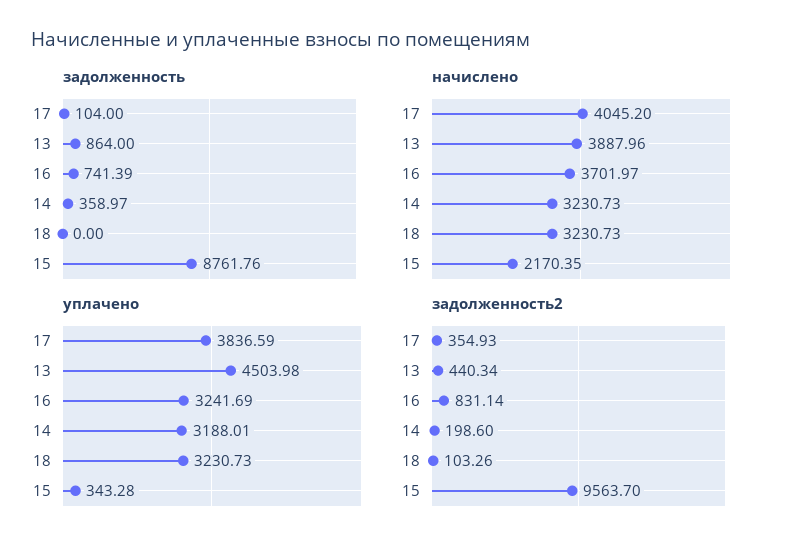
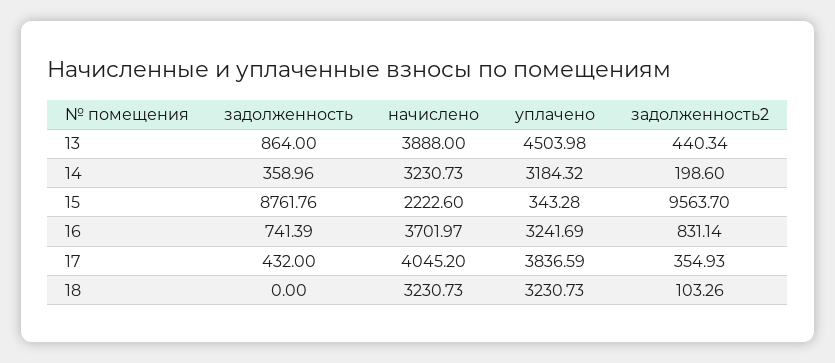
задолженность, 17: 104 -> 432
задолженность, 14: 358.97 -> 358.96
начислено, 13: 3887.96 -> 3888
начислено, 15: 2170.35 -> 2222.6
уплачено, 14: 3188.01 -> 3184.32

